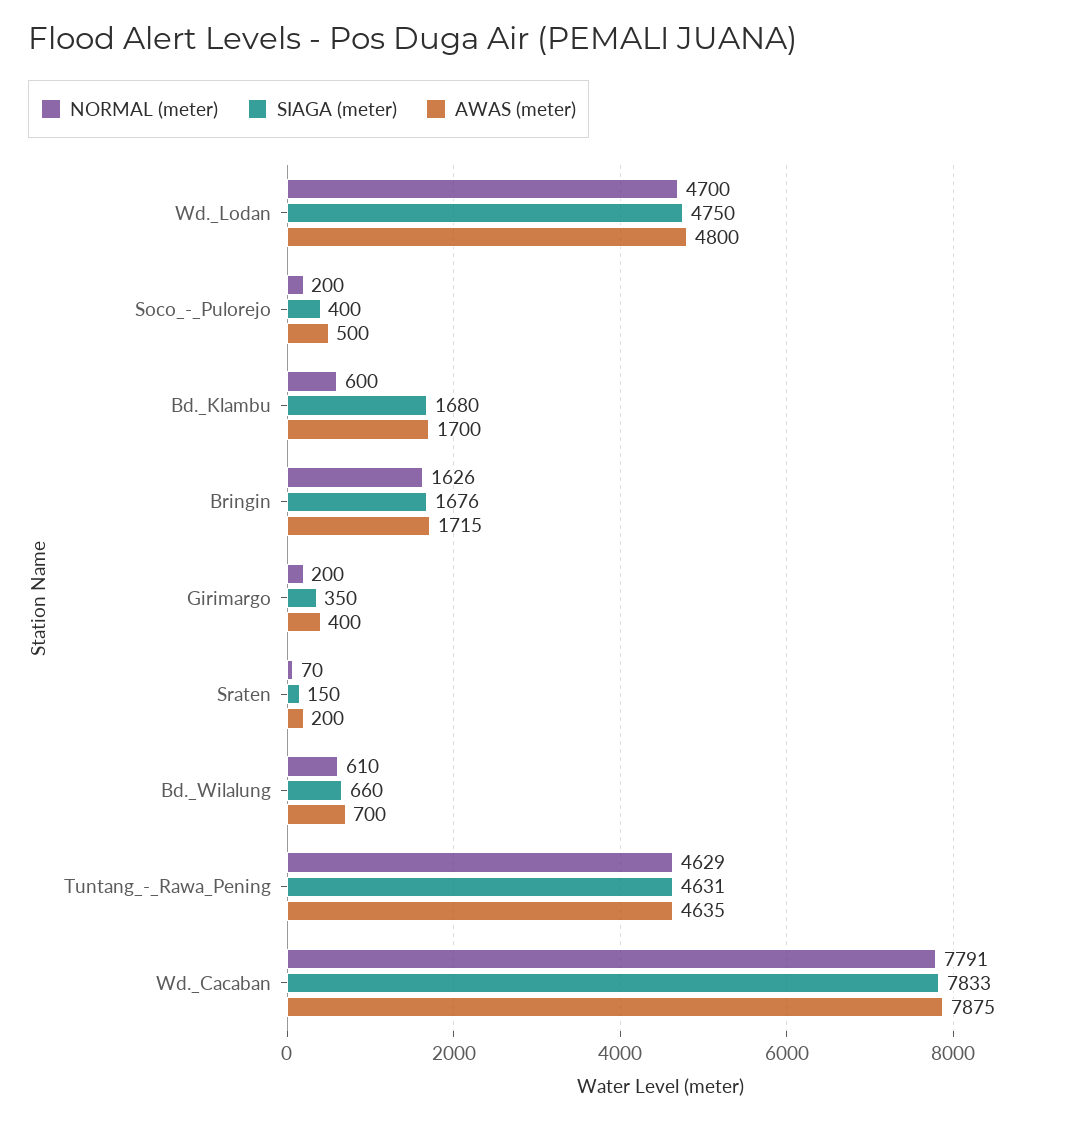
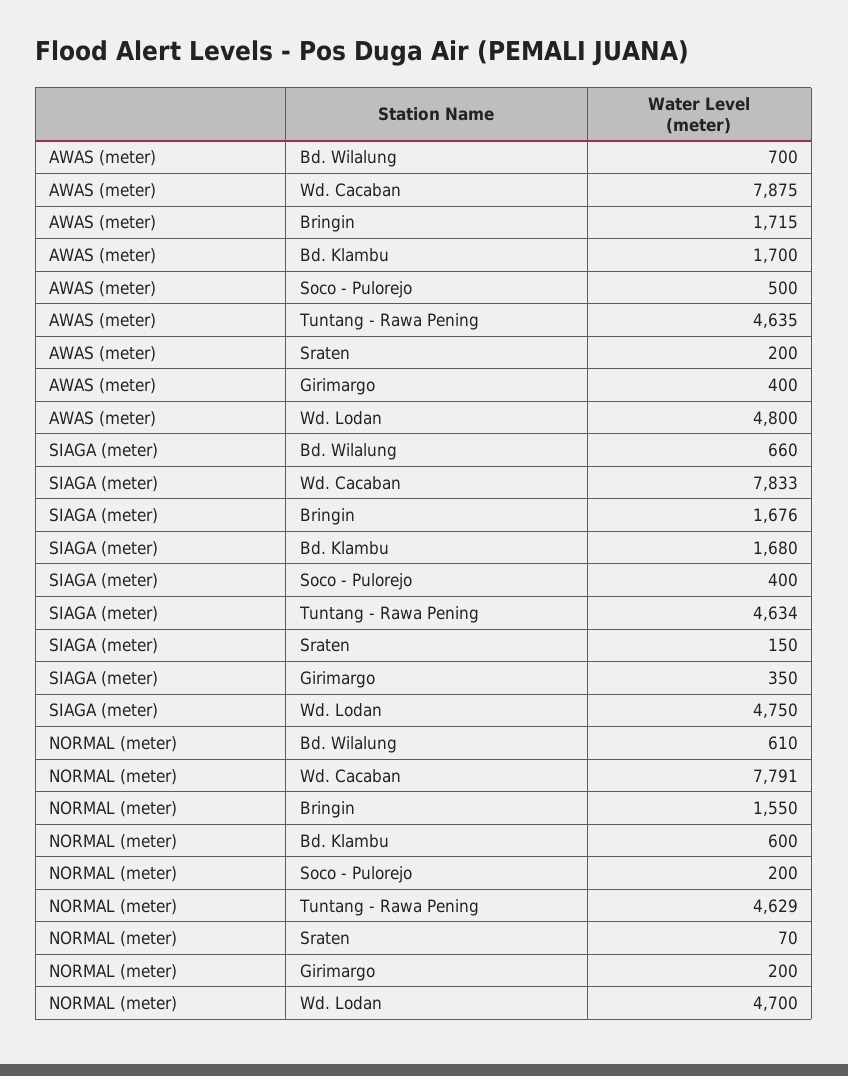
NORMAL (meter), Bringin: 1626 -> 1550
SIAGA (meter), Tuntang_-_Rawa_Pening: 4631 -> 4634

